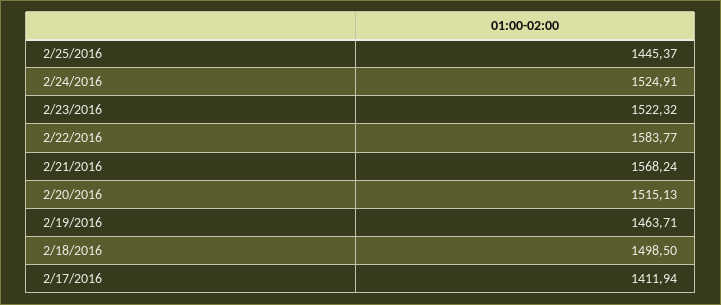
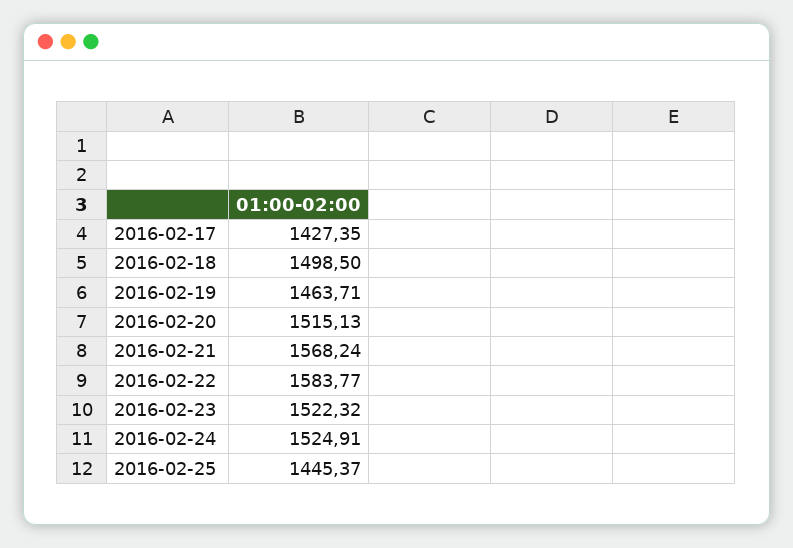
2/17/2016: 1411.94 -> 1427.35

